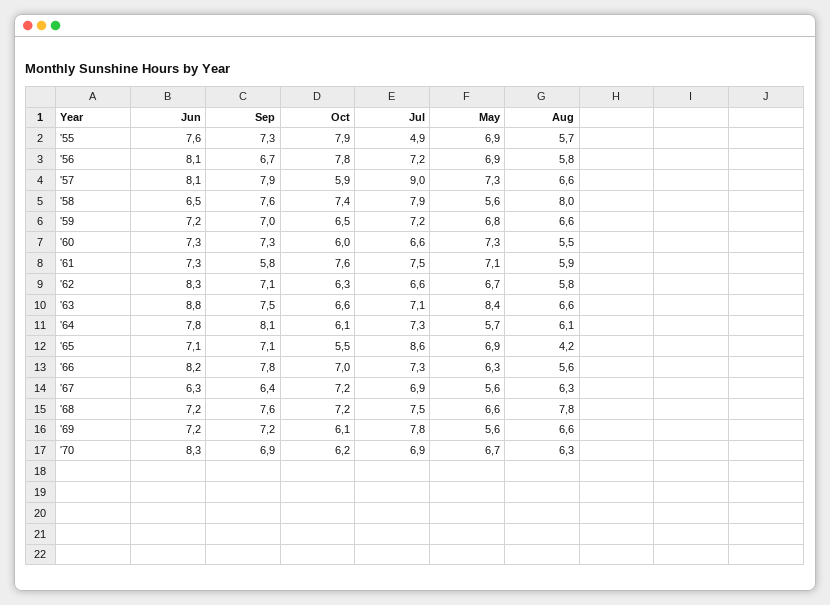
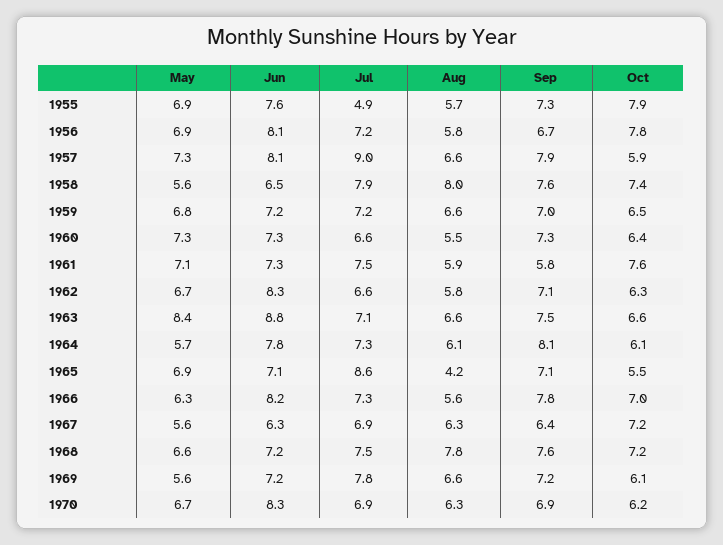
Oct, '60: 6 -> 6.4

